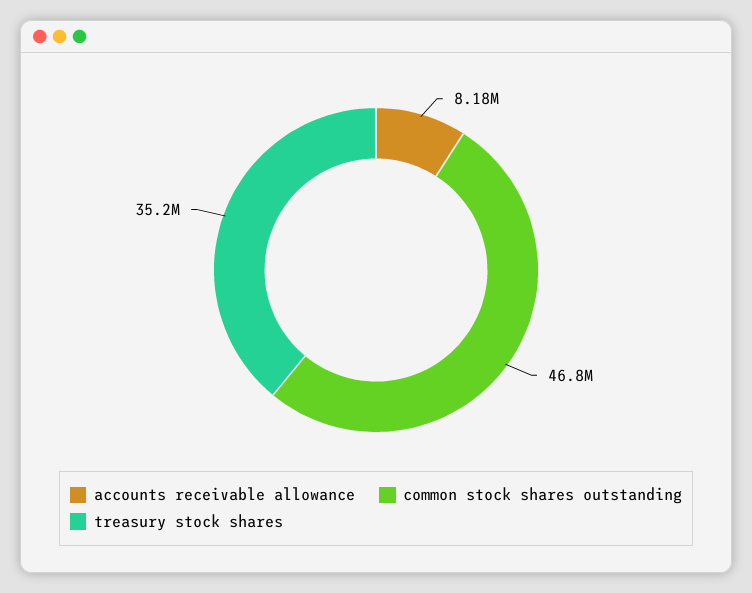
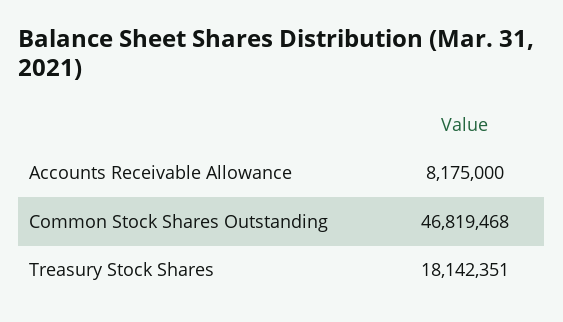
treasury stock shares: 35200000 -> 18142351

